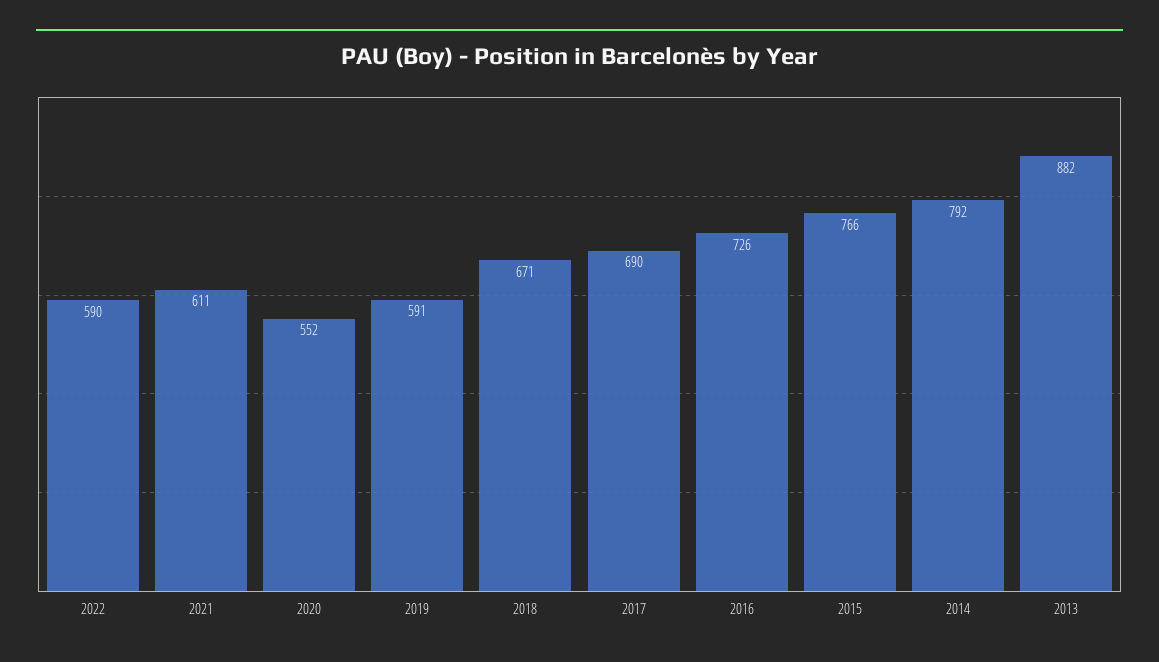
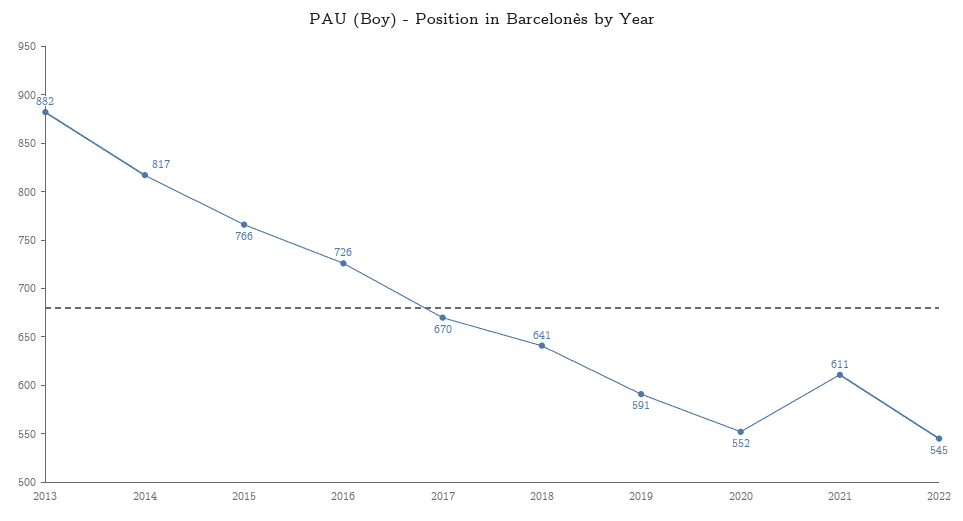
2022: 590 -> 545
2018: 671 -> 641
2017: 690 -> 670
2014: 792 -> 817

